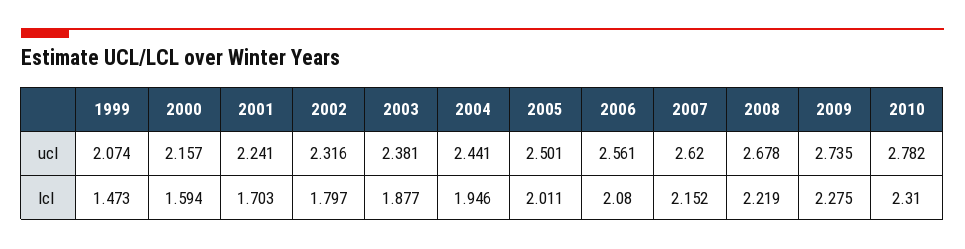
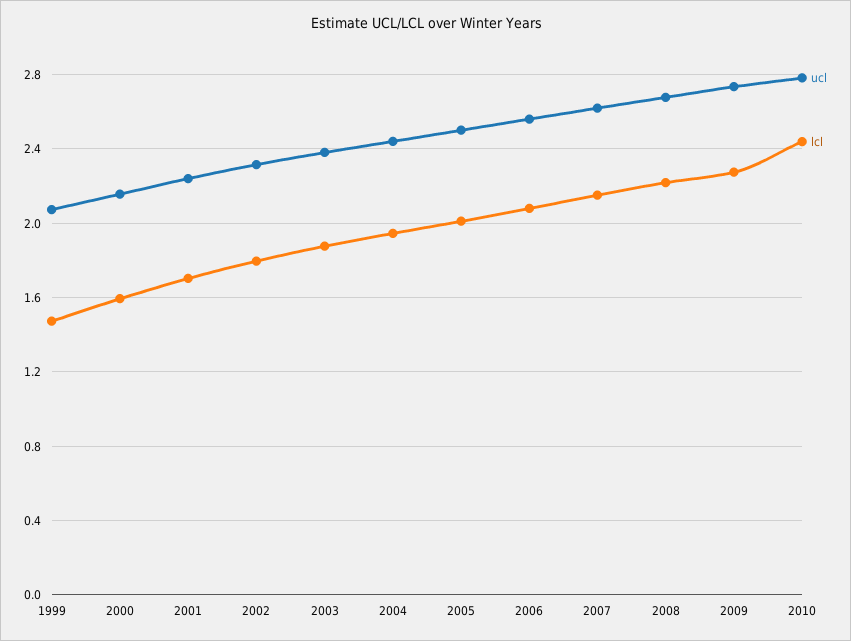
lcl, 2010: 2.31 -> 2.45

